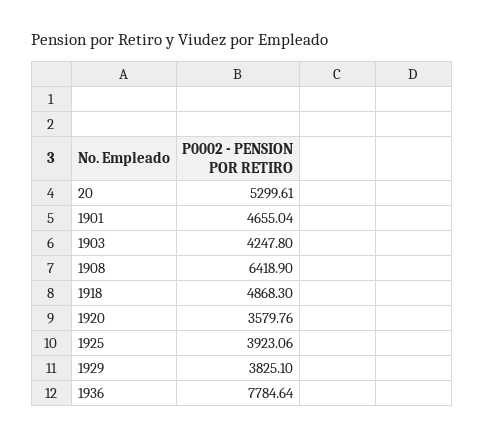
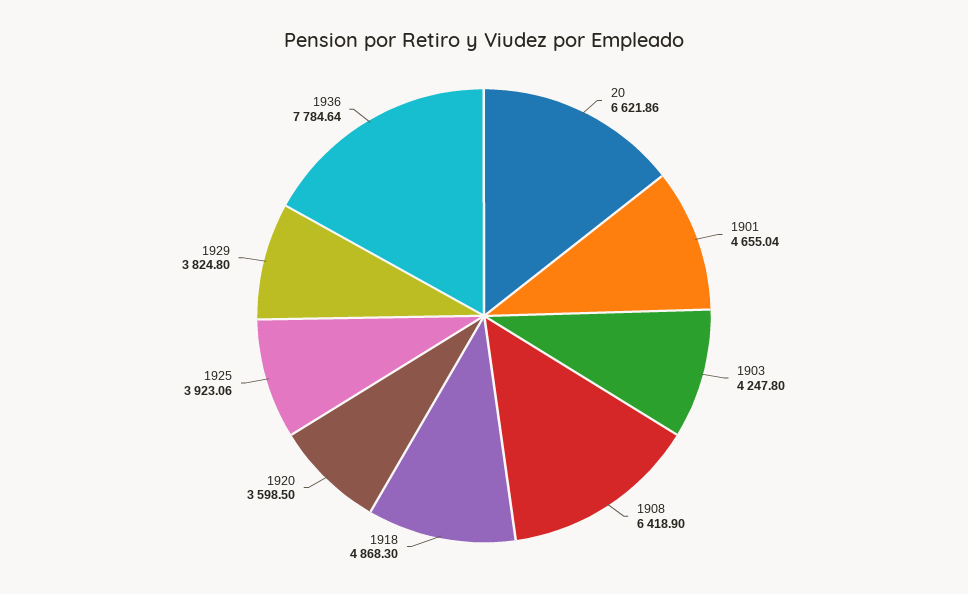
20: 5299.61 -> 6621.86
1920: 3579.76 -> 3598.5
1929: 3825.1 -> 3824.8

